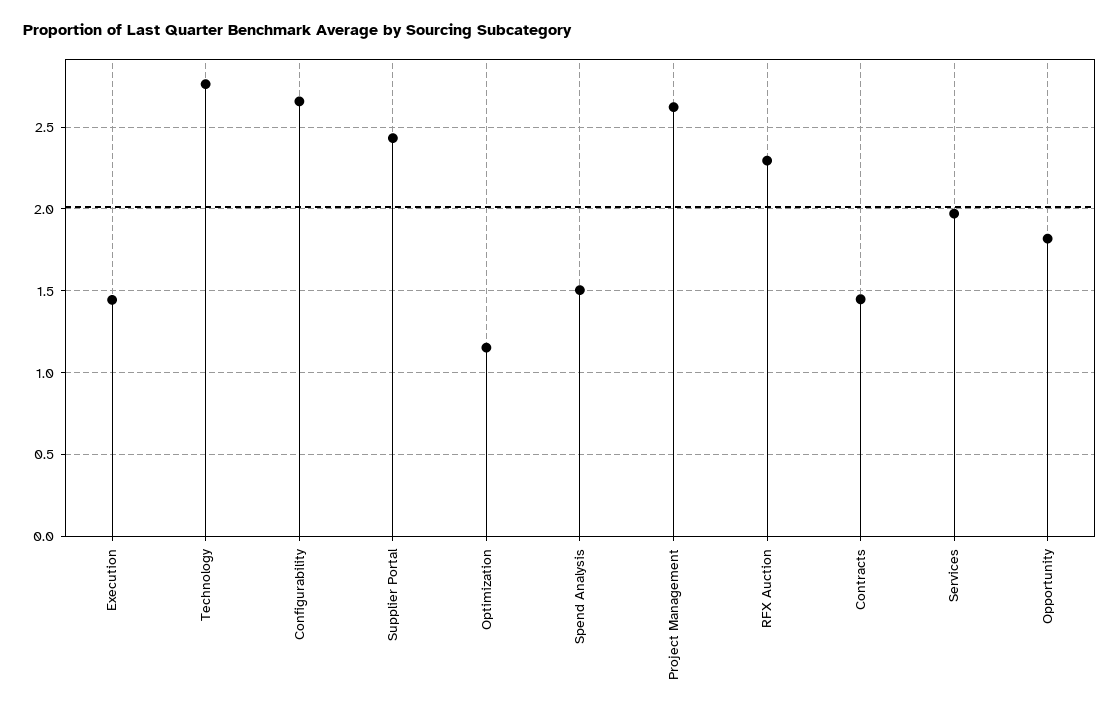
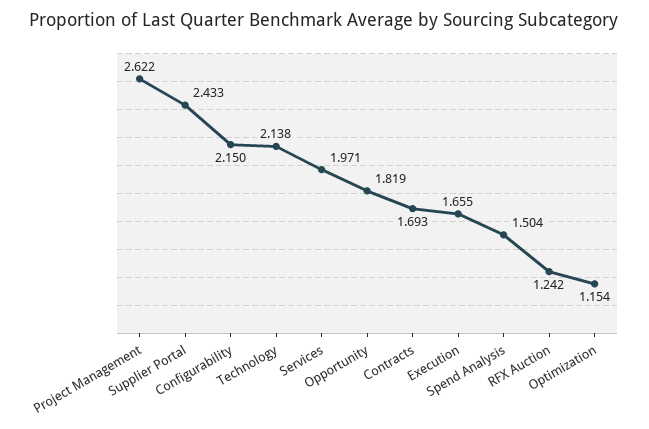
Execution: 1.45 -> 1.655
Technology: 2.75 -> 2.138
Configurability: 2.65 -> 2.15
RFX Auction: 2.3 -> 1.242
Contracts: 1.45 -> 1.693

